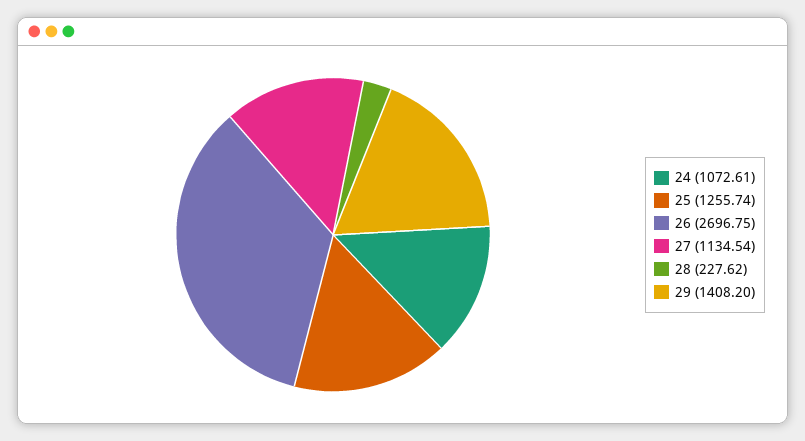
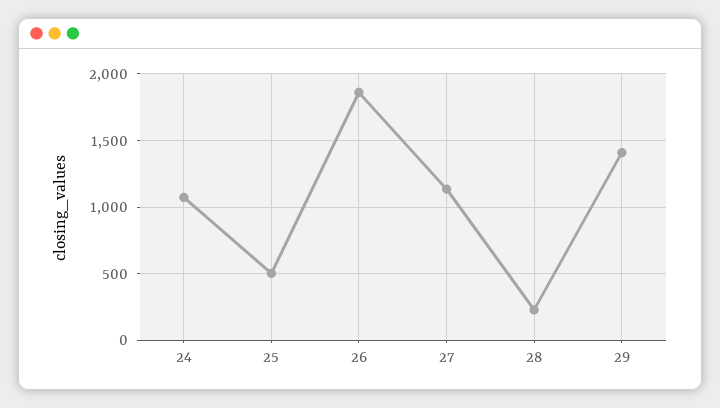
25: 1255.74 -> 500
26: 2696.75 -> 1850

